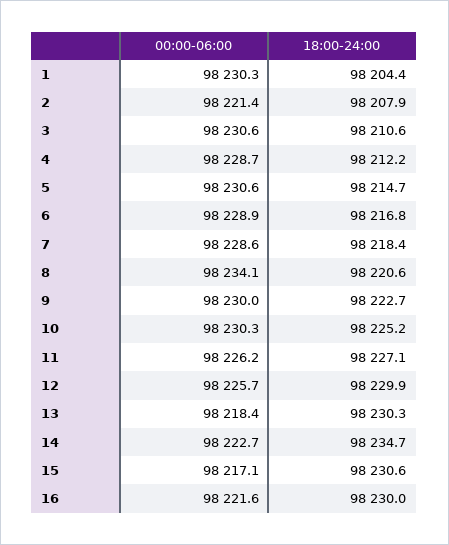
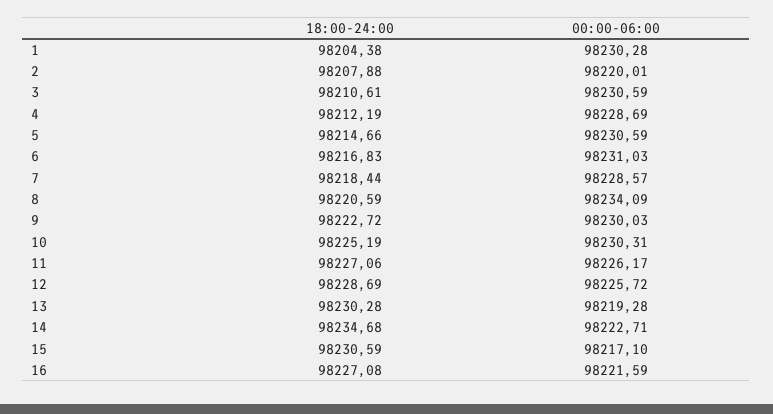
00:00-06:00, 2: 98221.4 -> 98220.01
00:00-06:00, 6: 98228.9 -> 98231.03
18:00-24:00, 12: 98229.9 -> 98228.69
00:00-06:00, 13: 98218.4 -> 98219.28
18:00-24:00, 16: 98230 -> 98227.08

